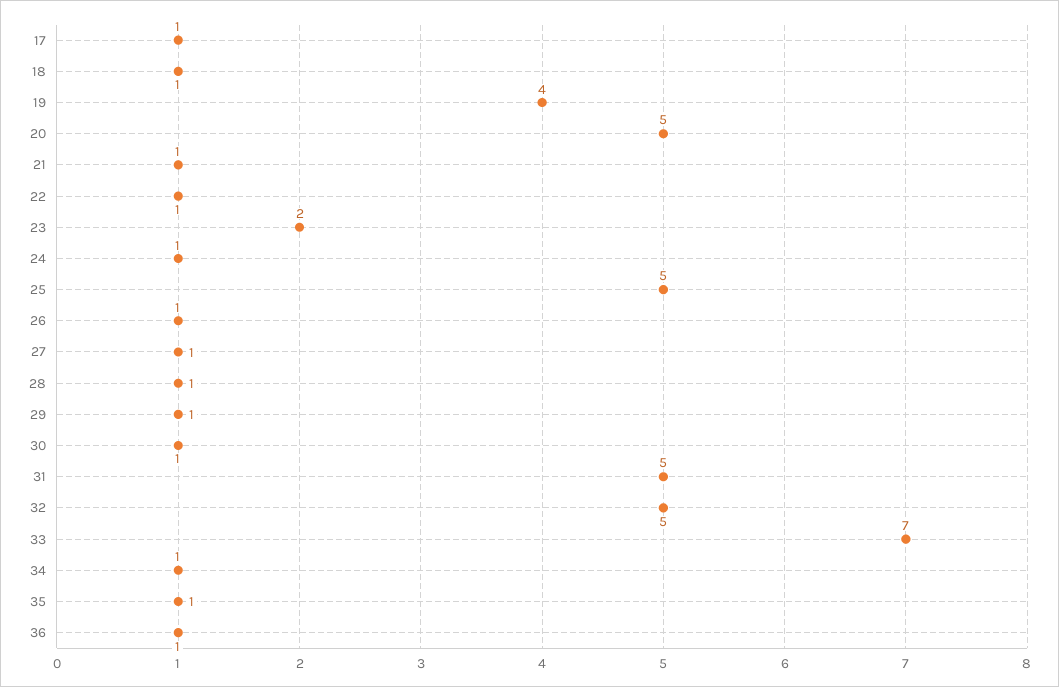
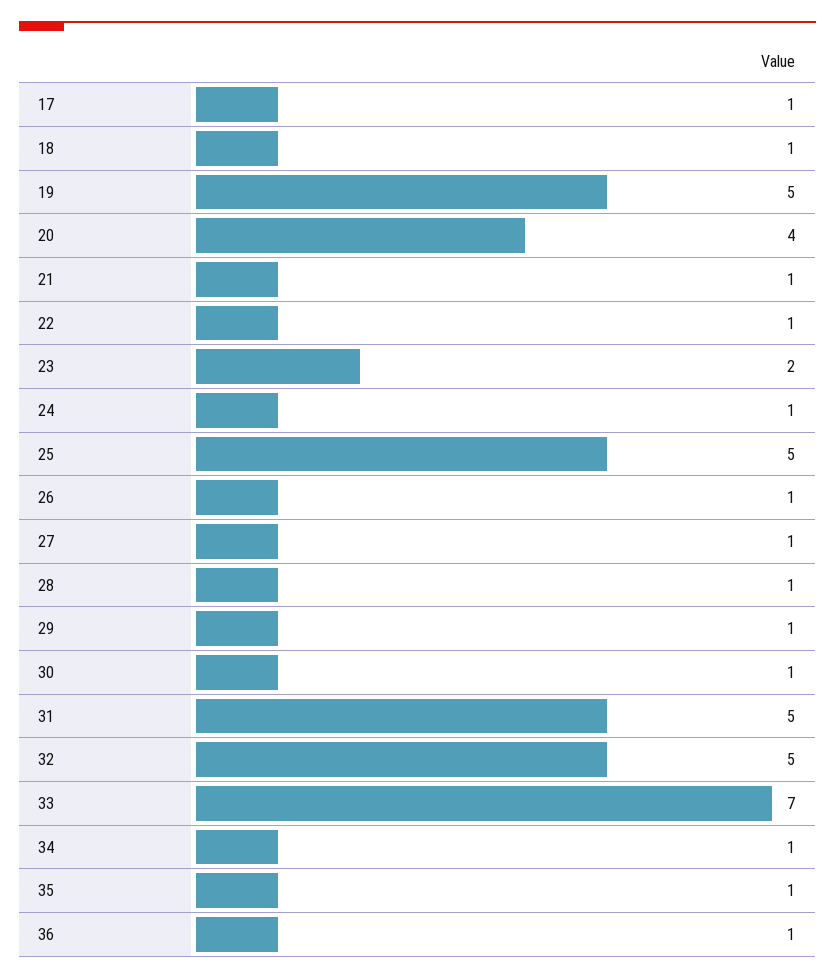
19: 4 -> 5
20: 5 -> 4

